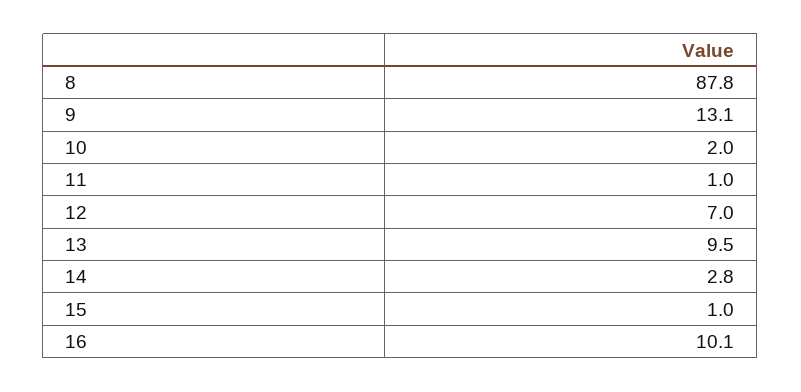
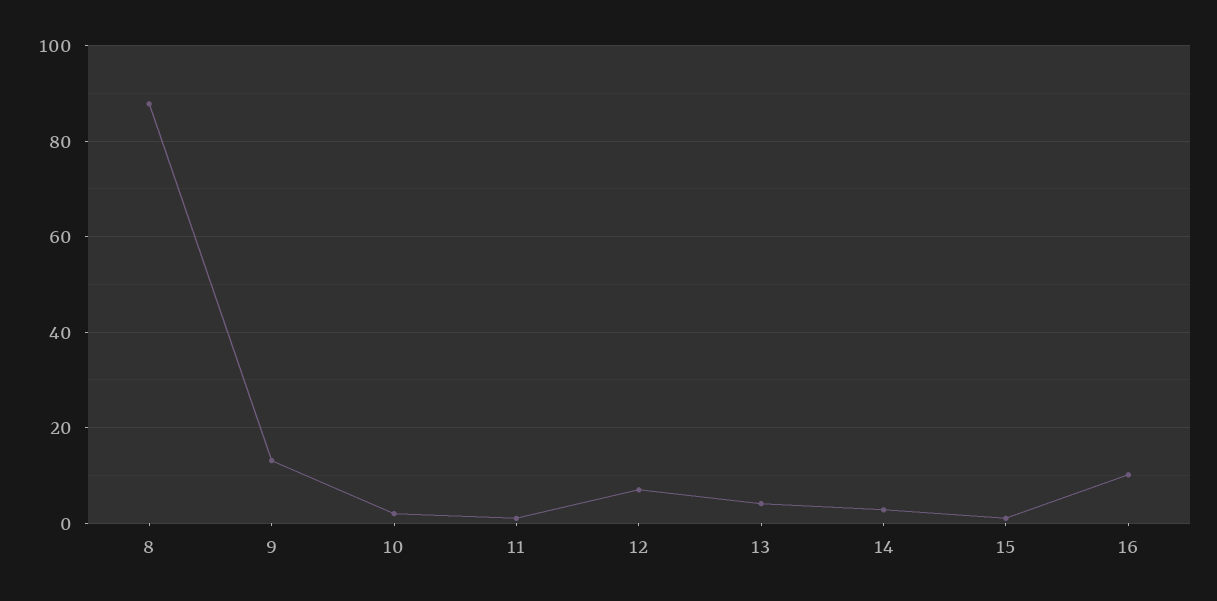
13: 9.5 -> 4

